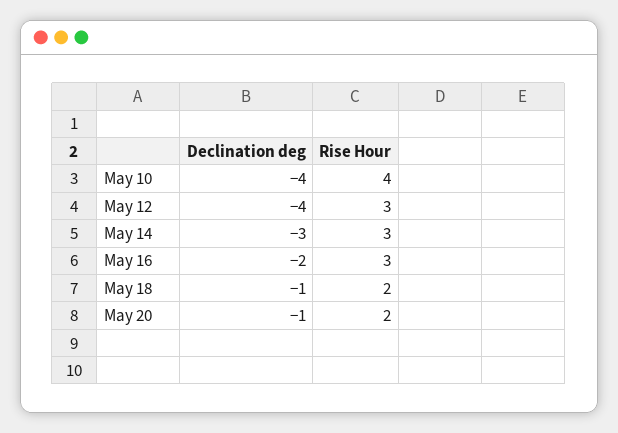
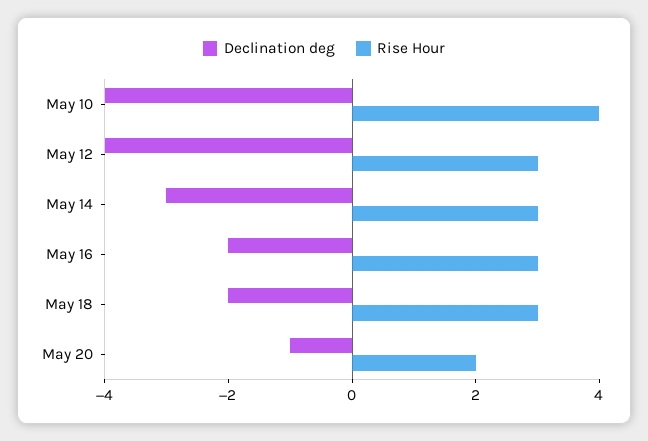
Declination deg, May 18: -1 -> -2
Rise Hour, May 18: 2 -> 3

